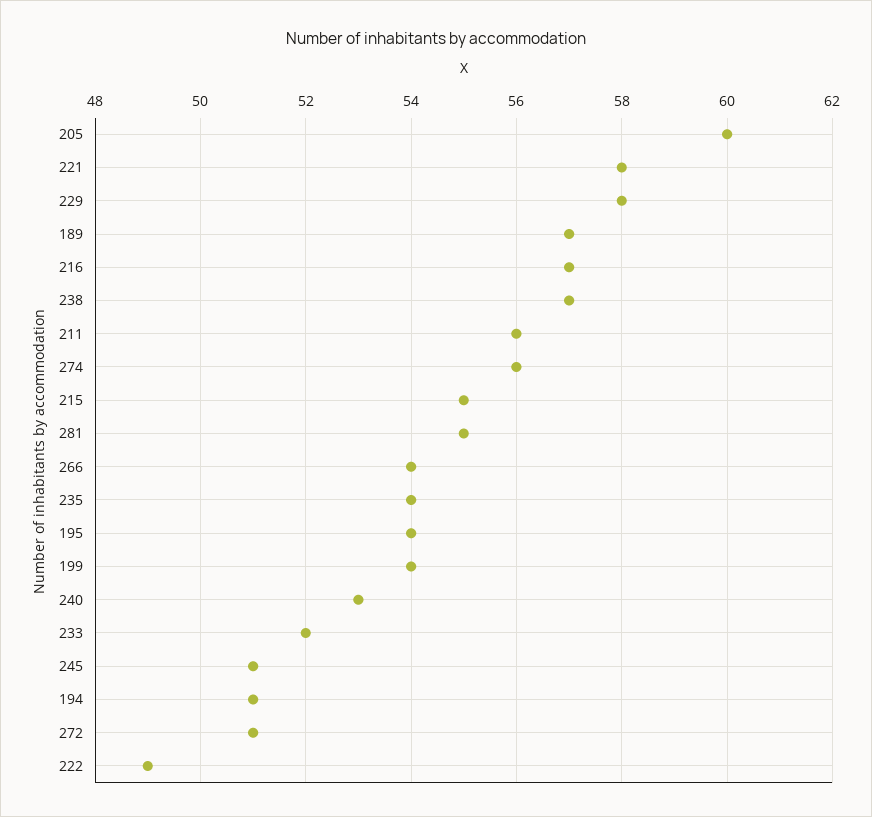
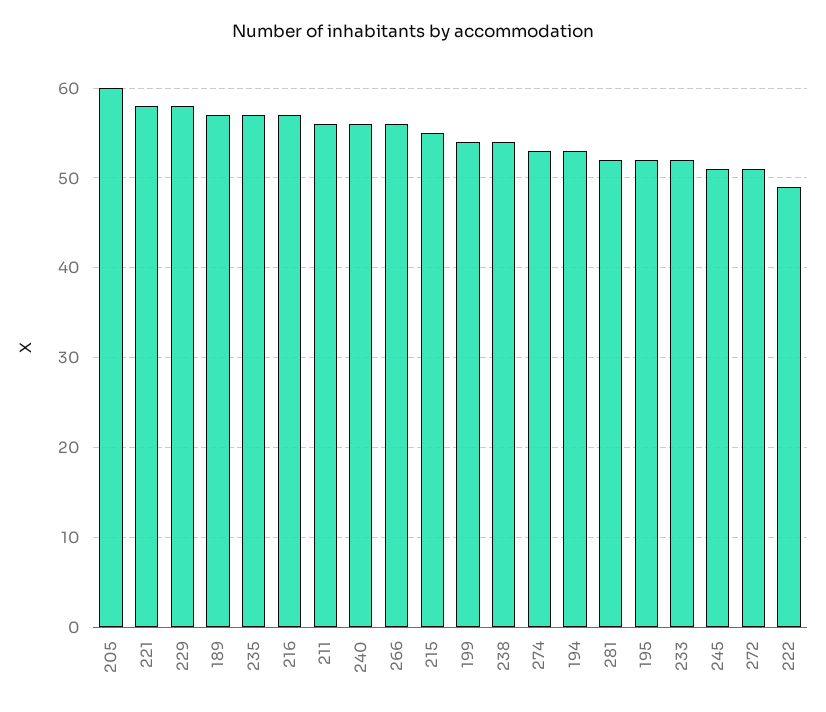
238: 57 -> 54
274: 56 -> 53
281: 55 -> 52
266: 54 -> 56
235: 54 -> 57
195: 54 -> 52
240: 53 -> 56
194: 51 -> 53

